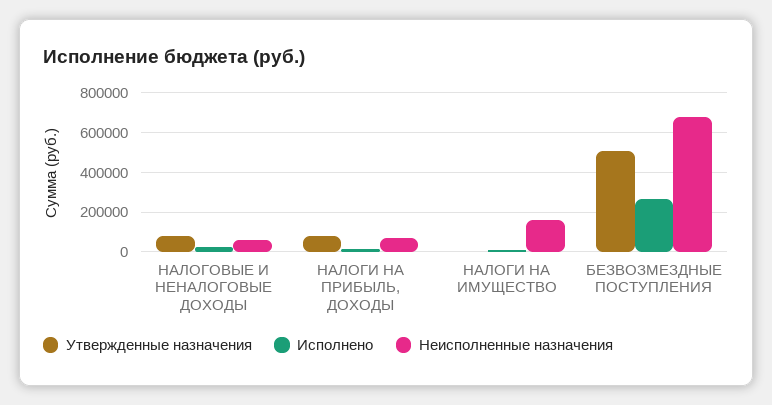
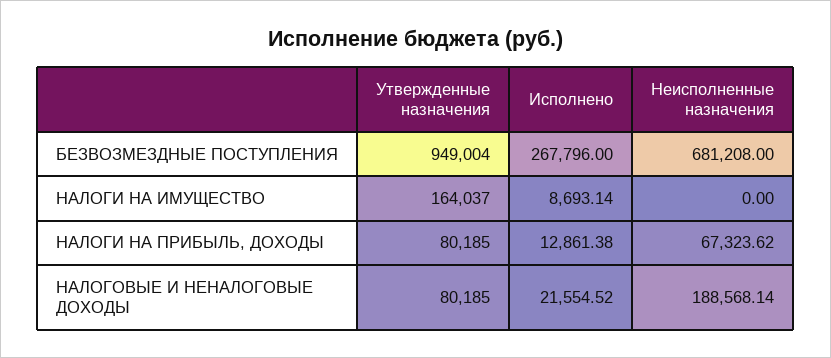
Неисполненные назначения, НАЛОГОВЫЕ И НЕНАЛОГОВЫЕ ДОХОДЫ: 50000 -> 188568.14
Утвержденные назначения, НАЛОГИ НА ИМУЩЕСТВО: 0 -> 164037
Неисполненные назначения, НАЛОГИ НА ИМУЩЕСТВО: 150000 -> 0
Утвержденные назначения, БЕЗВОЗМЕЗДНЫЕ ПОСТУПЛЕНИЯ: 500000 -> 949004

